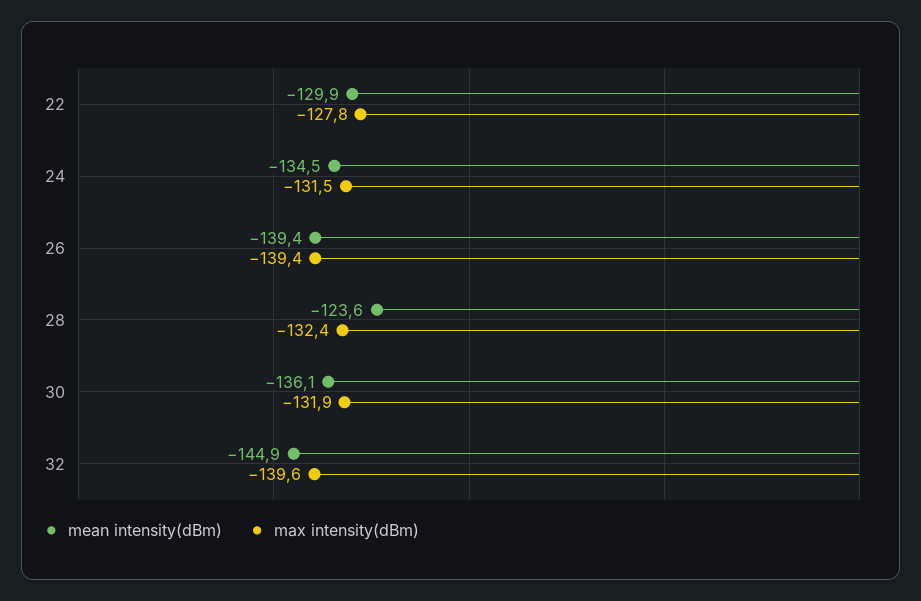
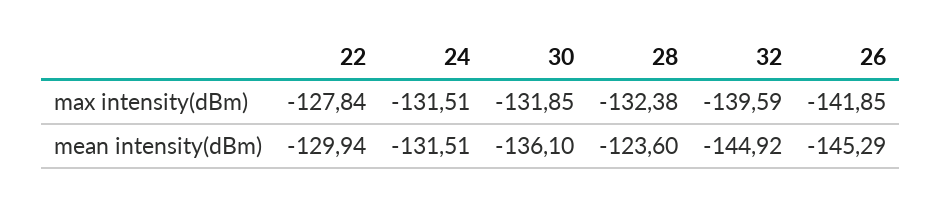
mean intensity(dBm), 24: -134.5 -> -131.51
mean intensity(dBm), 26: -139.4 -> -145.29
max intensity(dBm), 26: -139.4 -> -141.85

